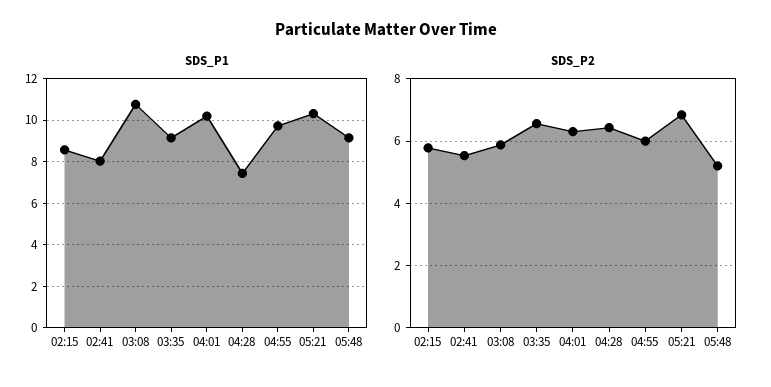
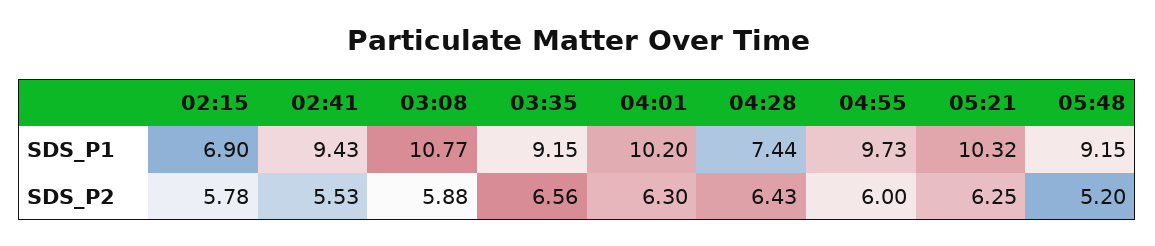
SDS_P1, 02:15: 8.5 -> 6.9
SDS_P1, 02:41: 8 -> 9.43
SDS_P2, 05:21: 6.8 -> 6.25

